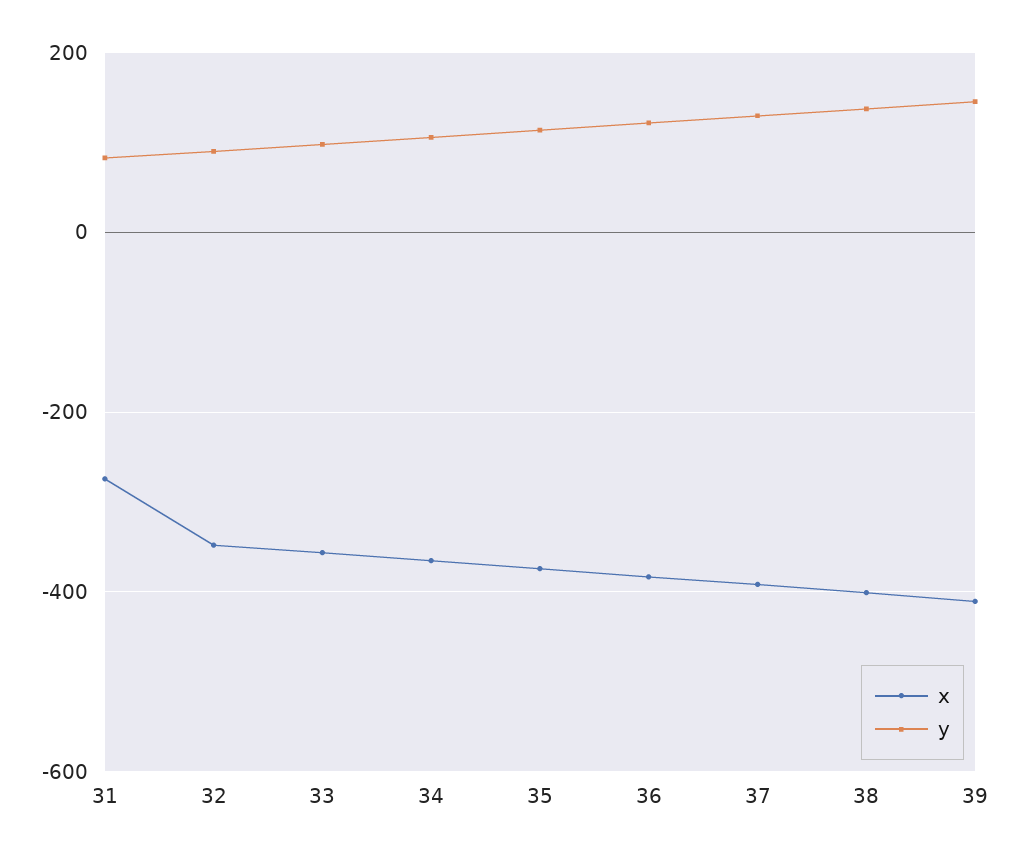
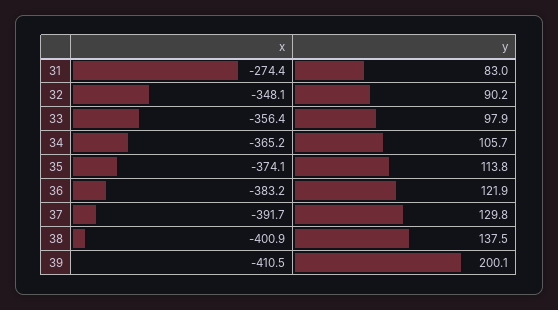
y, 39: 140 -> 200.1

